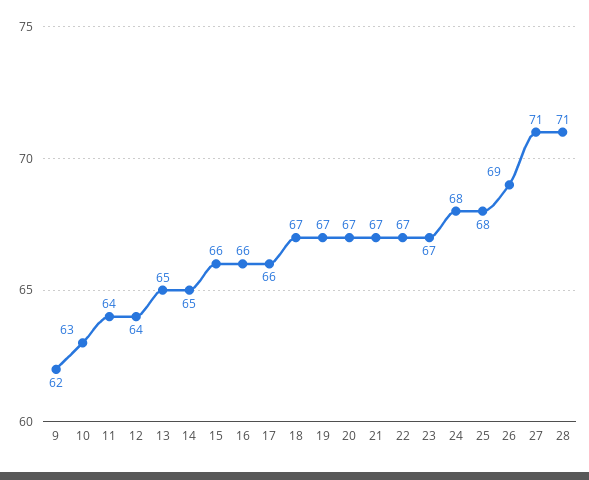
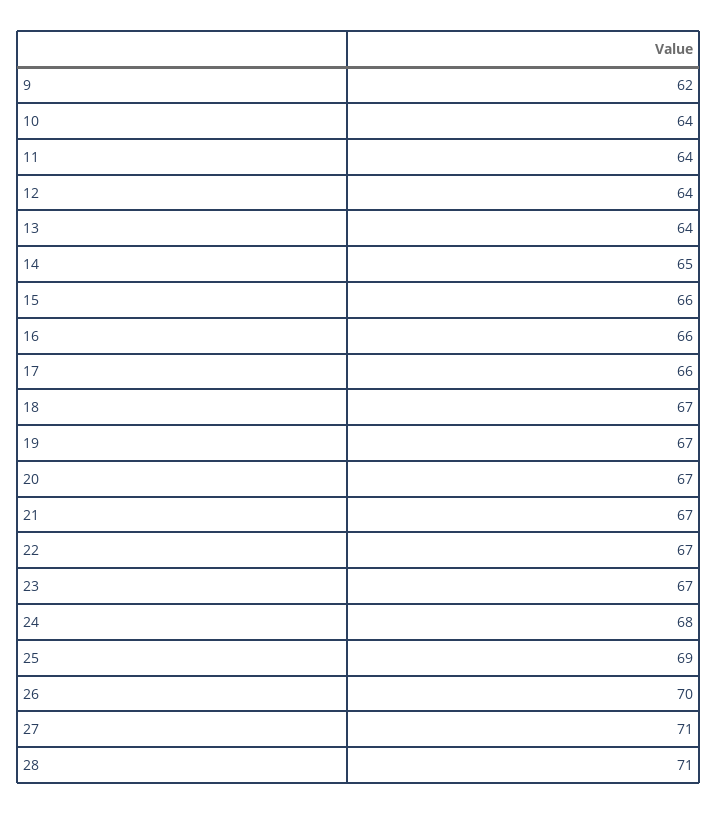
10: 63 -> 64
13: 65 -> 64
25: 68 -> 69
26: 69 -> 70

